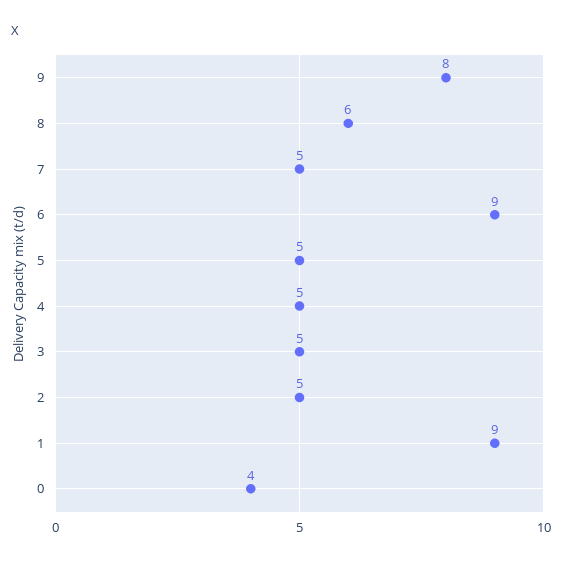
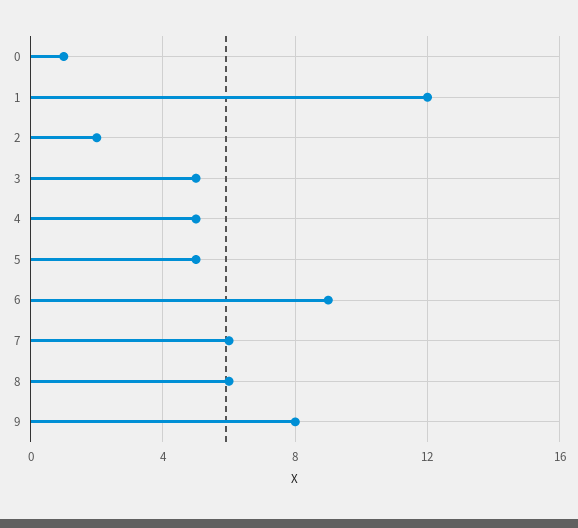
7: 5 -> 6
2: 5 -> 2
1: 9 -> 12
0: 4 -> 1

